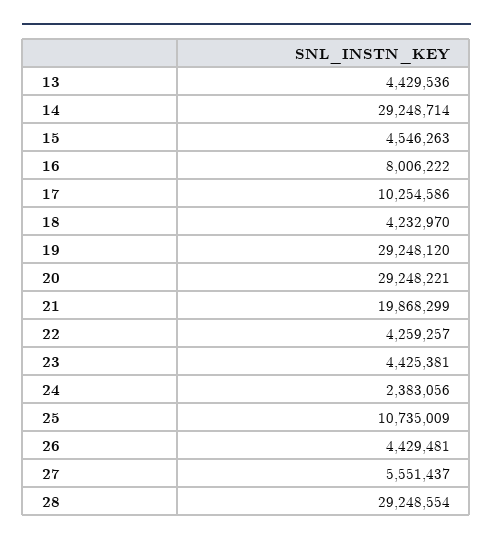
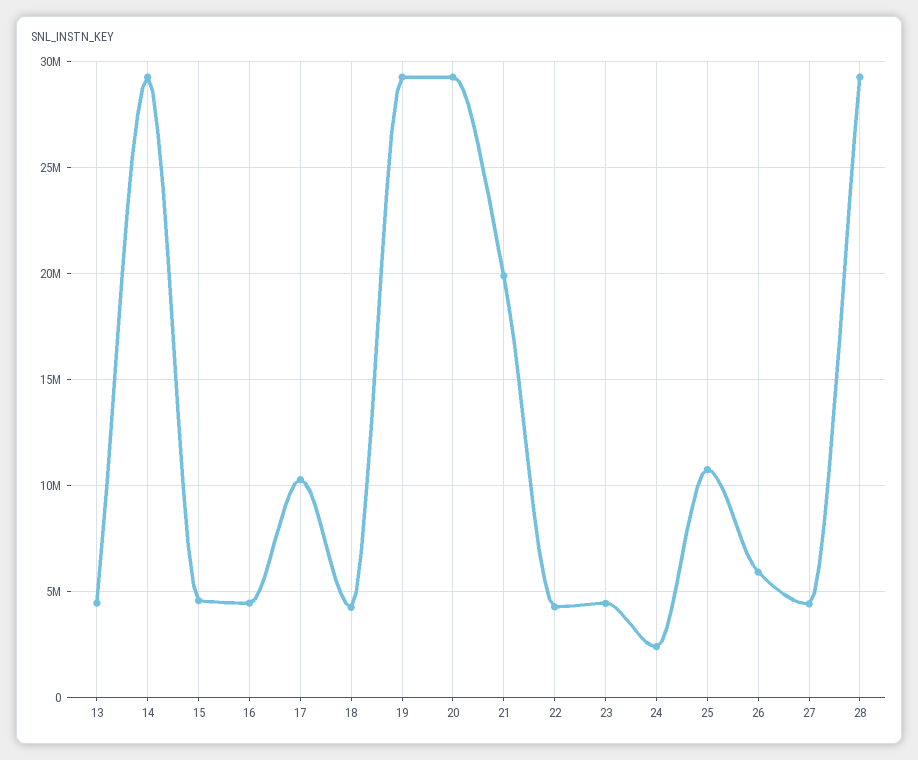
16: 8006222 -> 4500000
26: 4429481 -> 6000000
27: 5551437 -> 4500000

